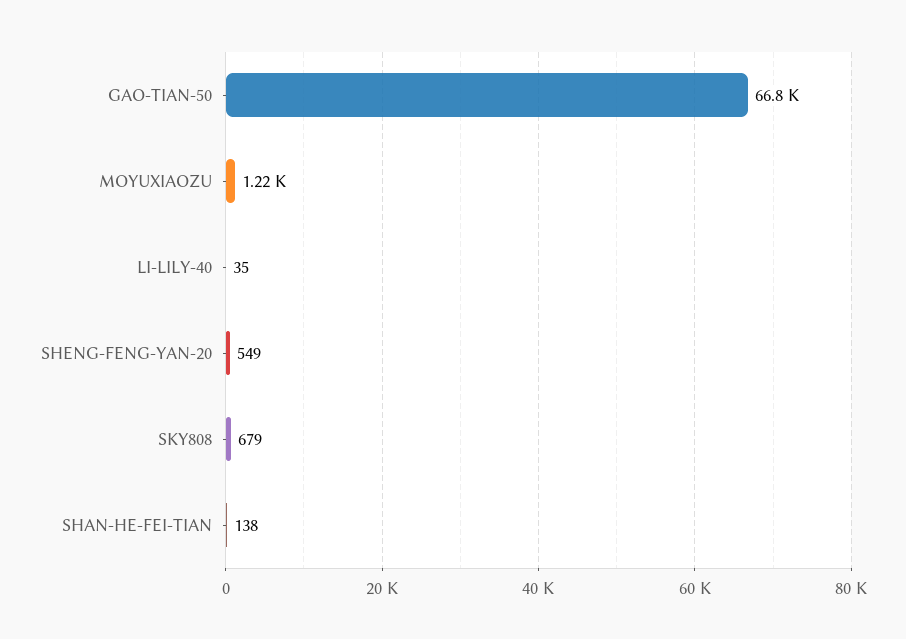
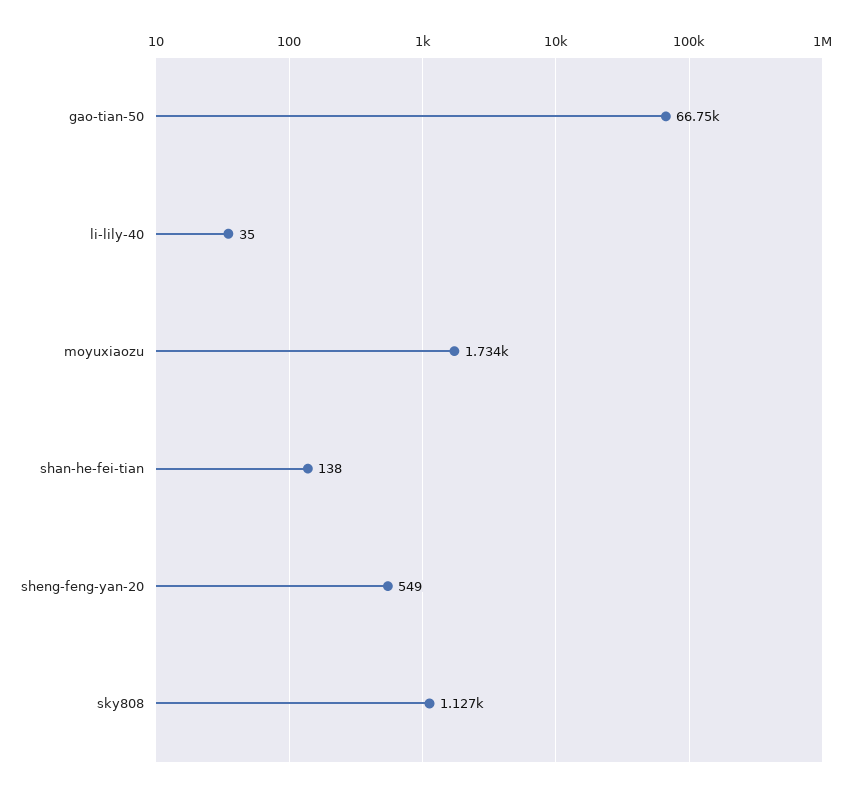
MOYUXIAOZU: 1220 -> 1734
SKY808: 679 -> 1127

